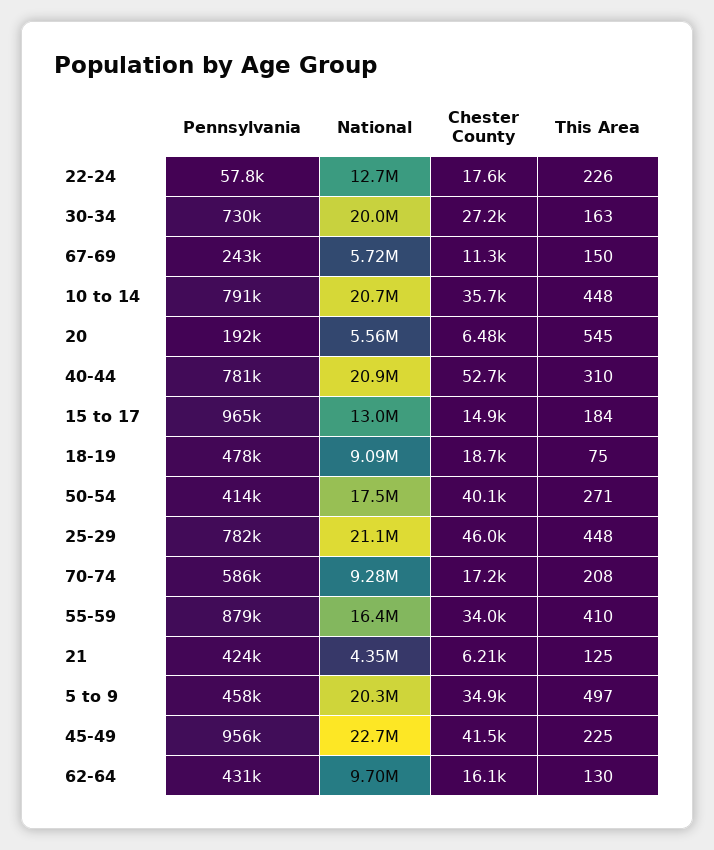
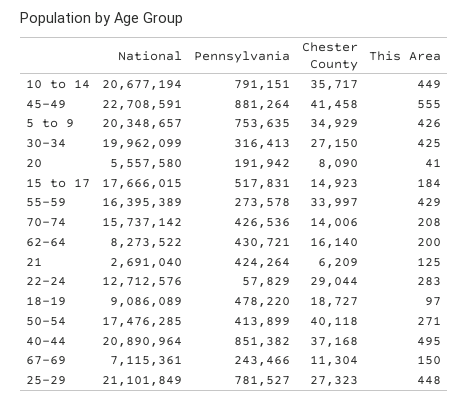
Chester County, 22-24: 17600 -> 29044
This Area, 22-24: 226 -> 283
Pennsylvania, 30-34: 730000 -> 316413
This Area, 30-34: 163 -> 425
National, 67-69: 5720000 -> 7115361
This Area, 10 to 14: 448 -> 449
Chester County, 20: 6480 -> 8090
This Area, 20: 545 -> 41
Pennsylvania, 40-44: 781000 -> 851382
Chester County, 40-44: 52700 -> 37168
This Area, 40-44: 310 -> 495
Pennsylvania, 15 to 17: 965000 -> 517831
National, 15 to 17: 13000000 -> 17666015
This Area, 18-19: 75 -> 97
Chester County, 25-29: 46000 -> 27323
Pennsylvania, 70-74: 586000 -> 426536
National, 70-74: 9280000 -> 15737142
Chester County, 70-74: 17200 -> 14006
Pennsylvania, 55-59: 879000 -> 273578
This Area, 55-59: 410 -> 429
National, 21: 4350000 -> 2691040
Pennsylvania, 5 to 9: 458000 -> 753635
This Area, 5 to 9: 497 -> 426
Pennsylvania, 45-49: 956000 -> 881264
This Area, 45-49: 225 -> 555
National, 62-64: 9700000 -> 8273522
This Area, 62-64: 130 -> 200

